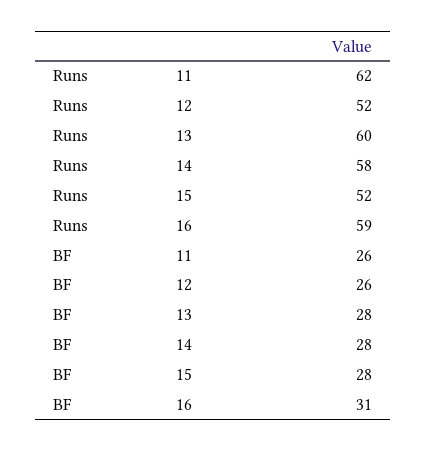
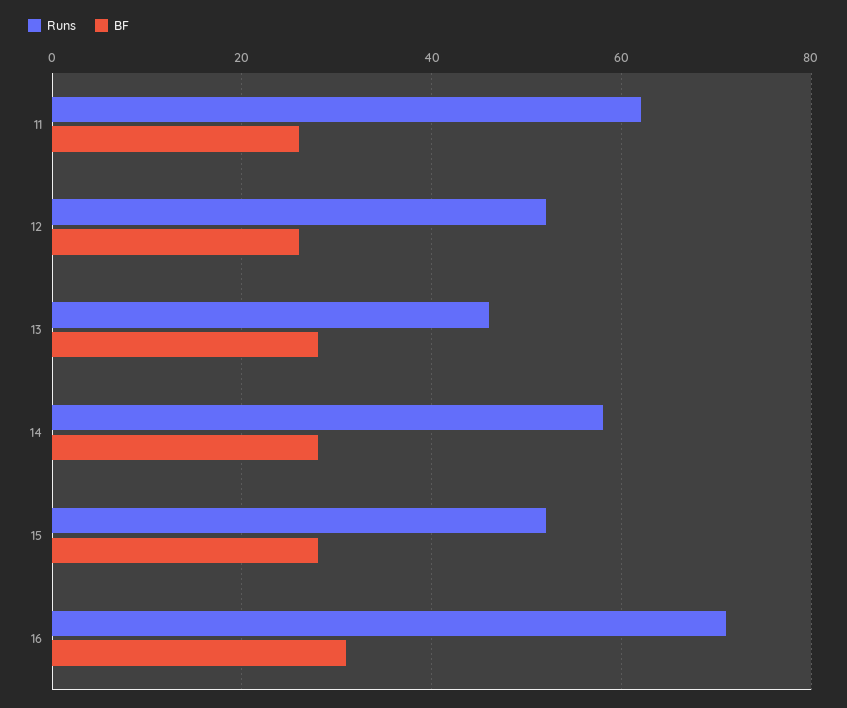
Runs, 13: 60 -> 45
Runs, 16: 59 -> 70

